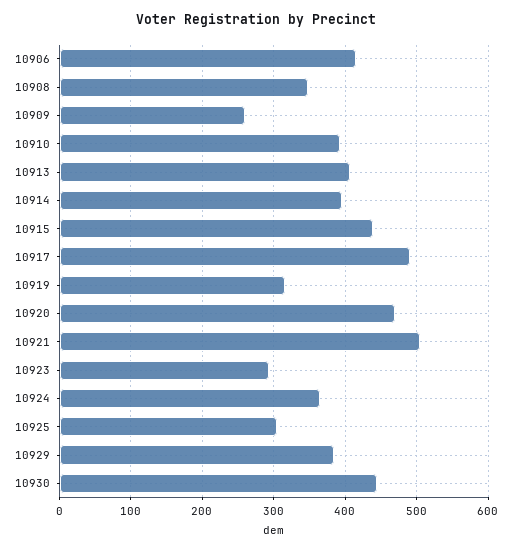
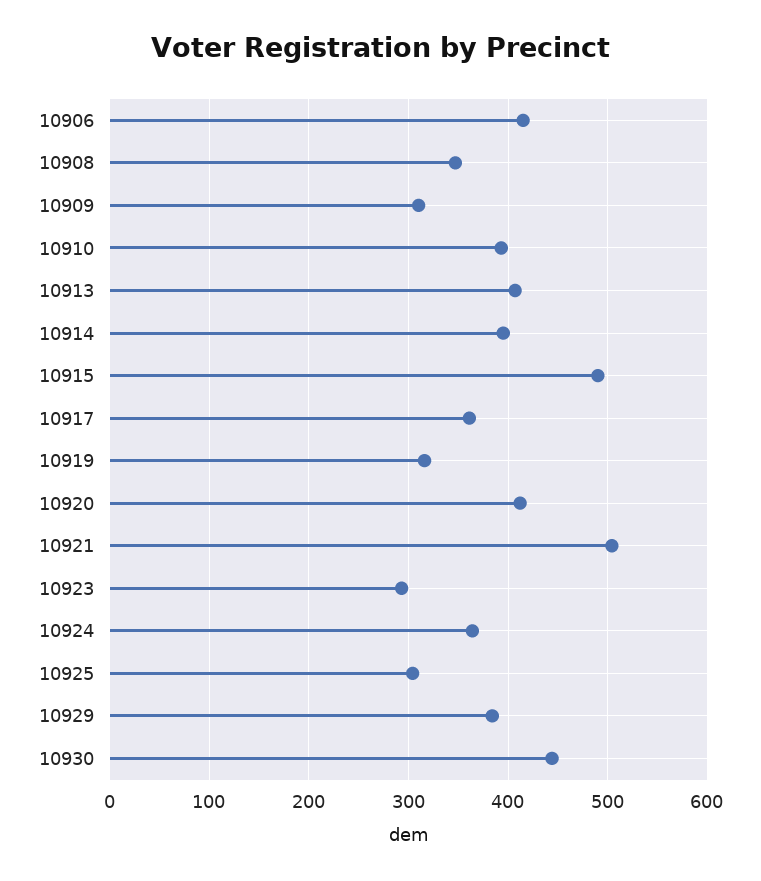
10909: 260 -> 310
10915: 440 -> 490
10917: 490 -> 360
10920: 470 -> 410

